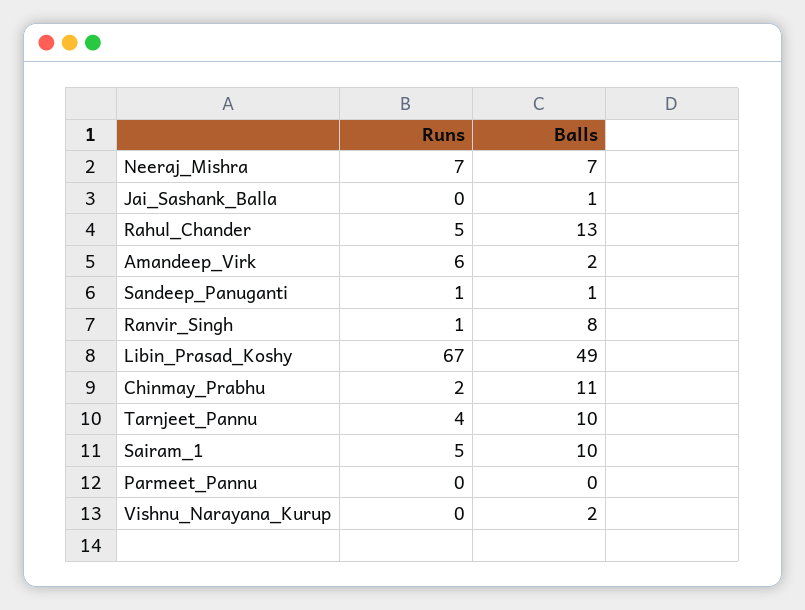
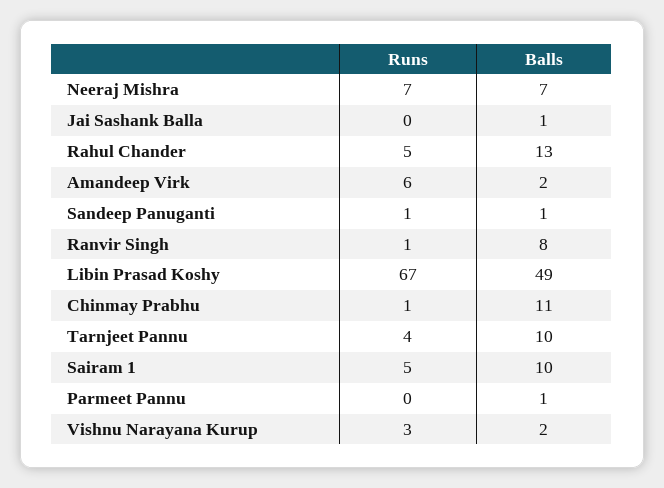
Runs, Chinmay_Prabhu: 2 -> 1
Balls, Parmeet_Pannu: 0 -> 1
Runs, Vishnu_Narayana_Kurup: 0 -> 3

